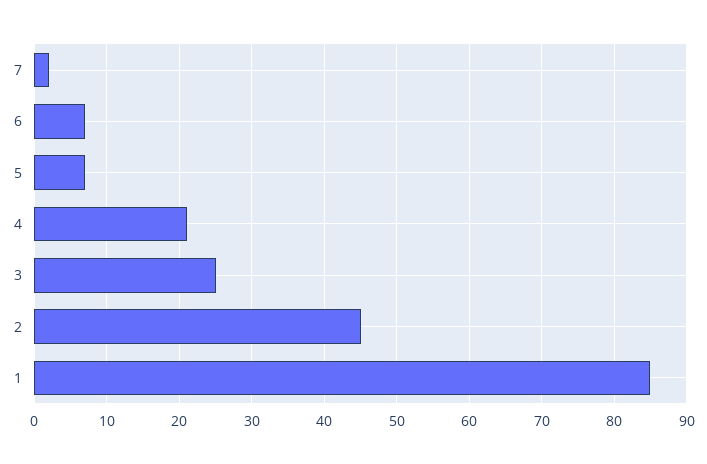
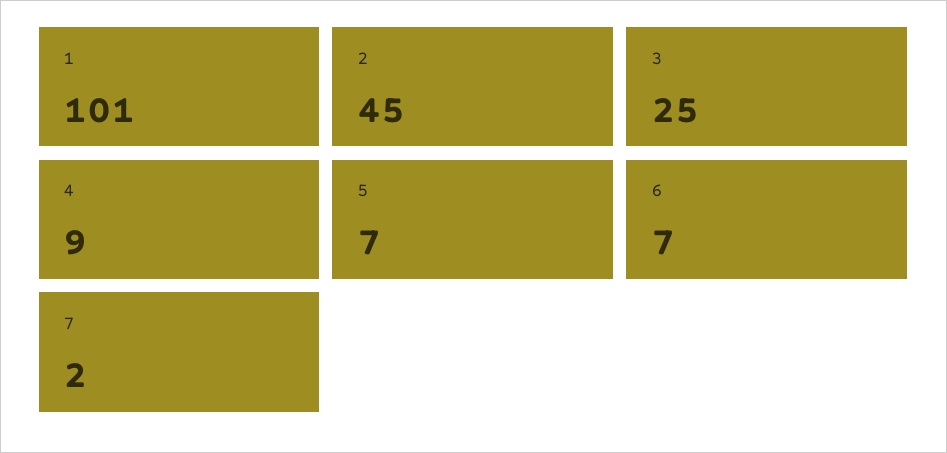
4: 21 -> 9
1: 85 -> 101

